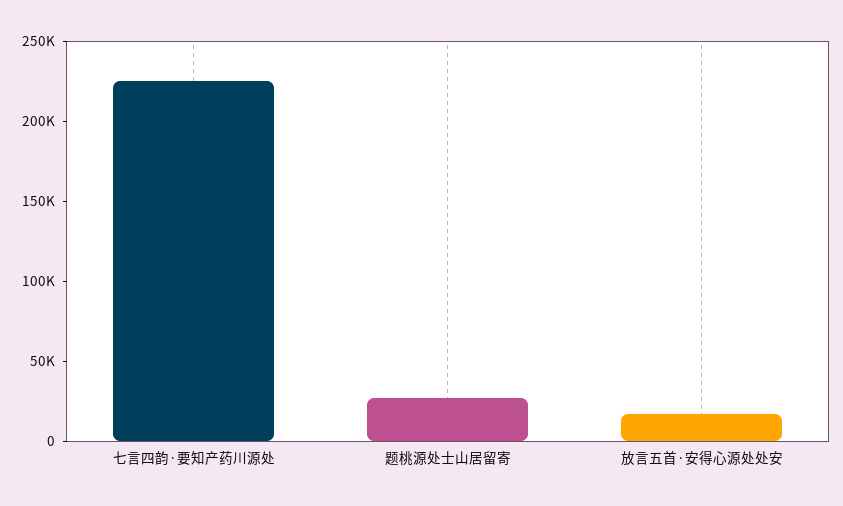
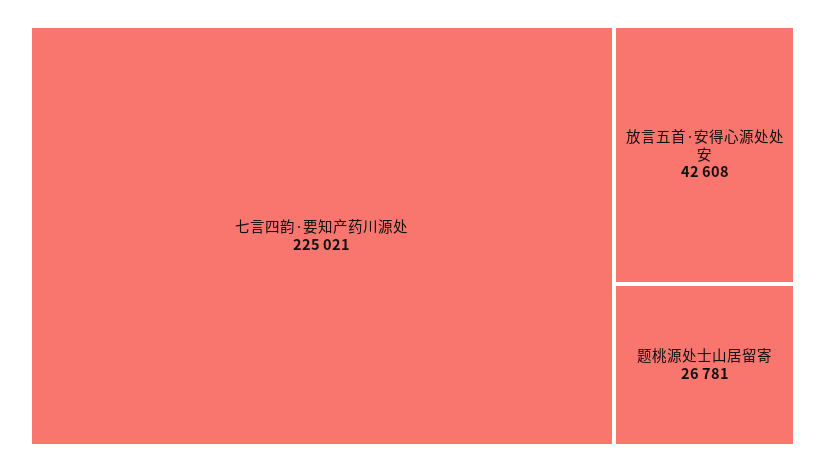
放言五首·安得心源处处安: 20000 -> 42608

